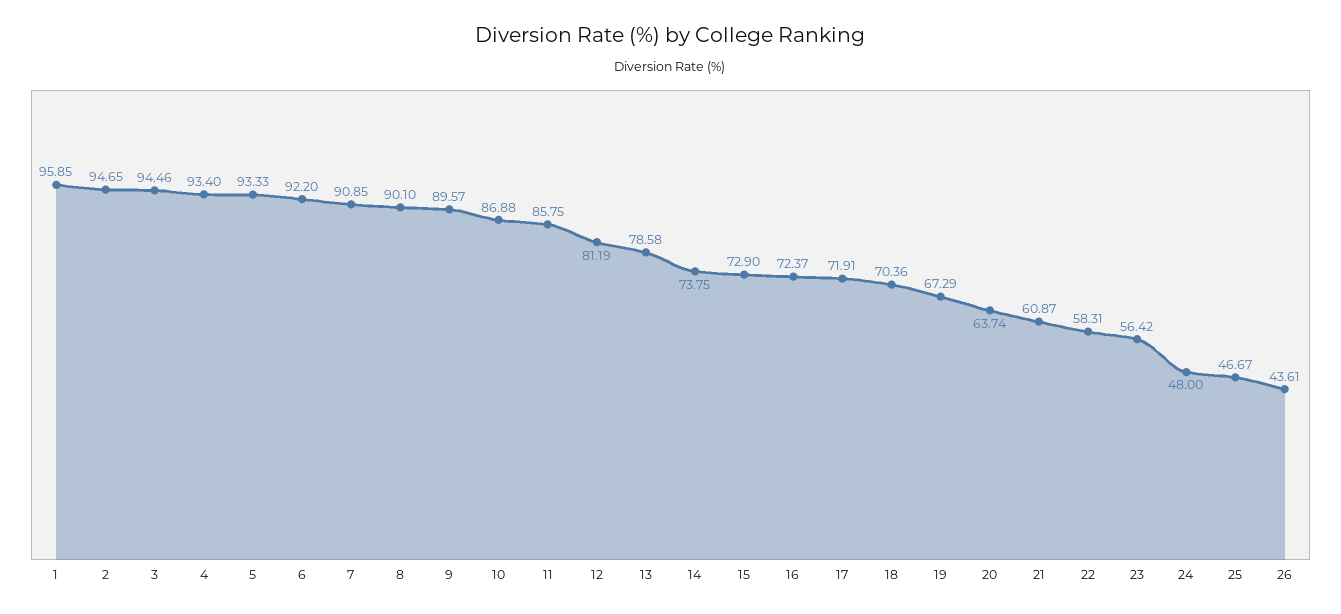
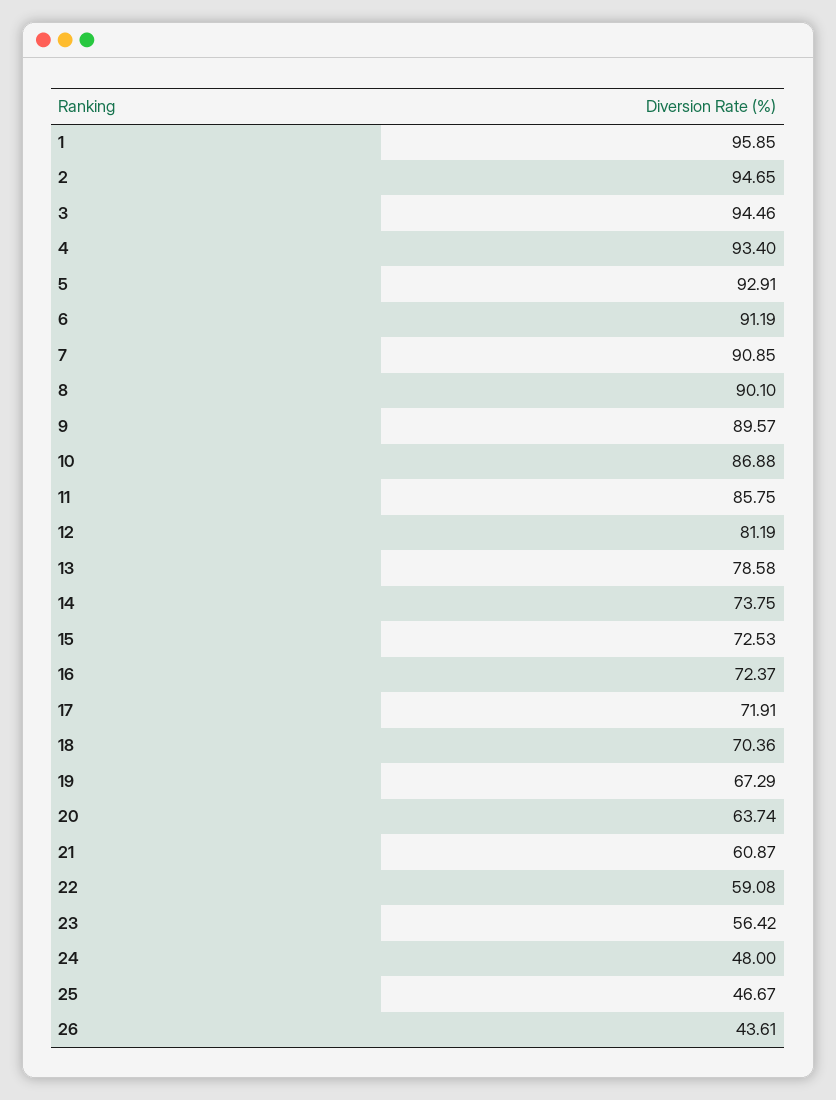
5: 93.33 -> 92.91
6: 92.2 -> 91.19
15: 72.9 -> 72.53
22: 58.31 -> 59.08

